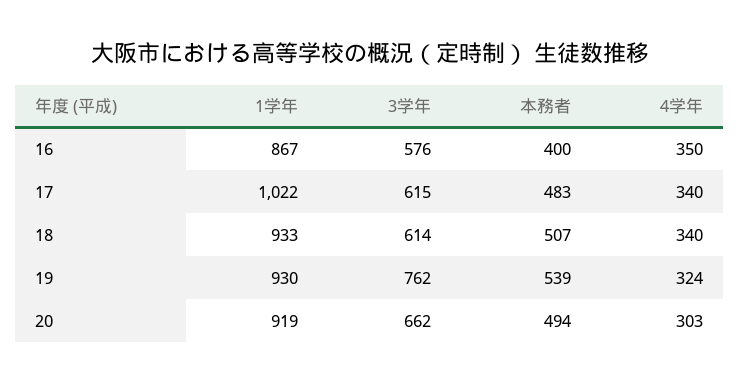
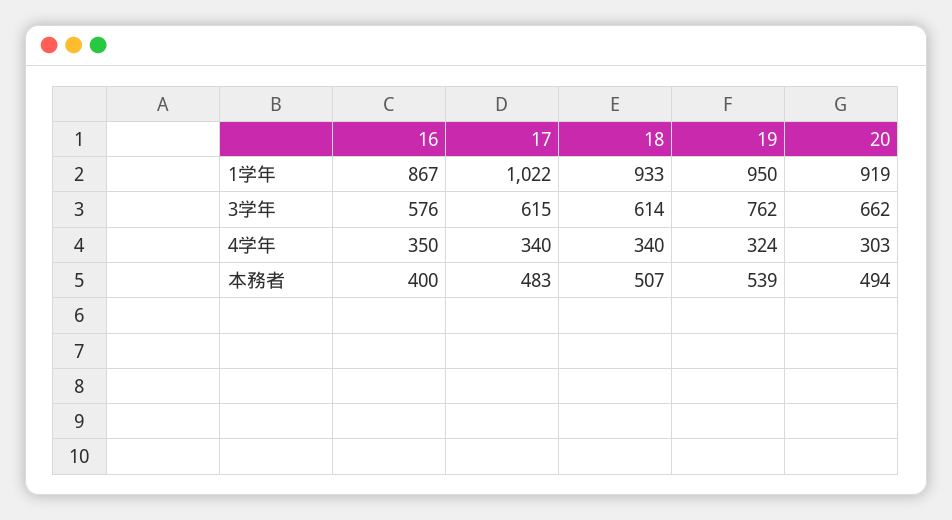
1学年, 19: 930 -> 950

